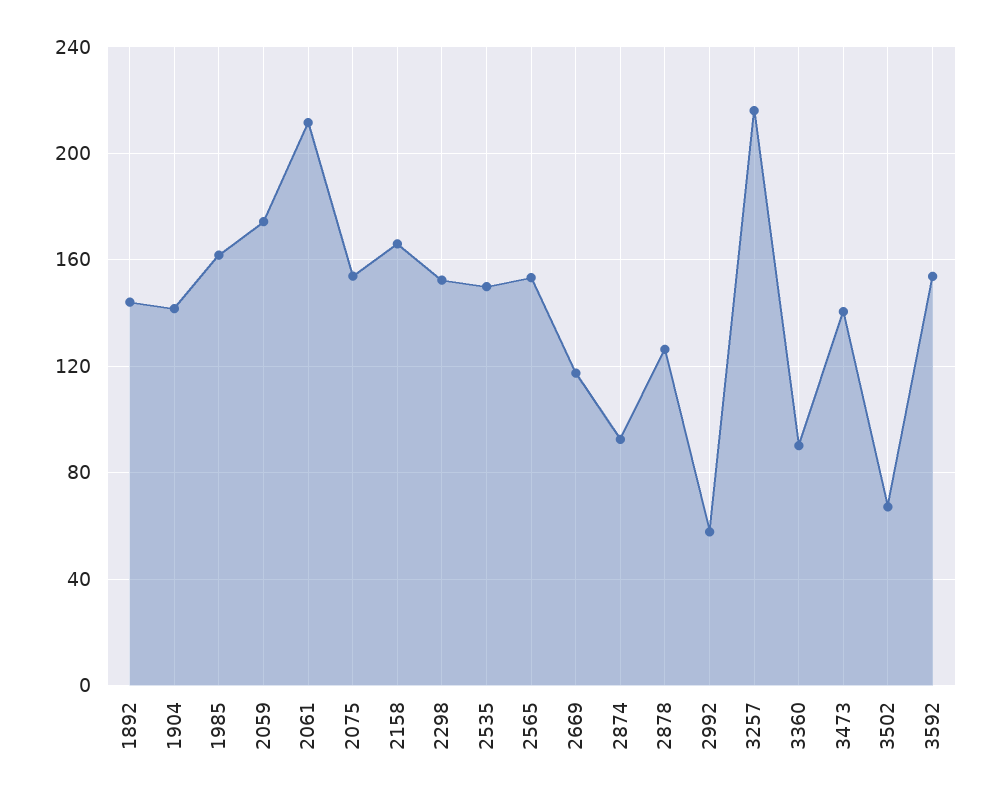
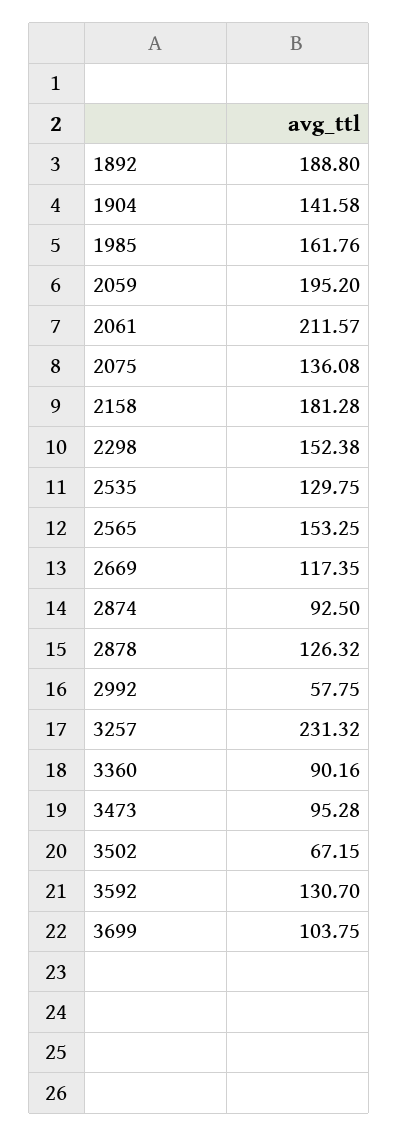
1892: 145 -> 188.8
2059: 175 -> 195.2
2075: 155 -> 136.08
2158: 165 -> 181.28
2535: 150 -> 129.75
3257: 215 -> 231.32
3473: 140 -> 95.28
3592: 155 -> 130.7
3699: none -> 103.75

